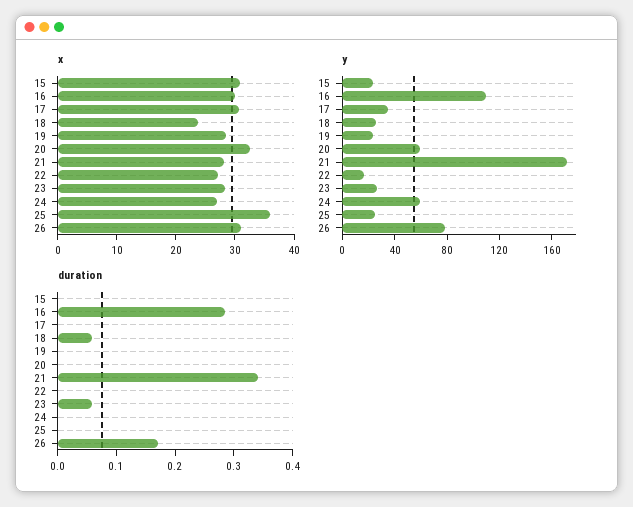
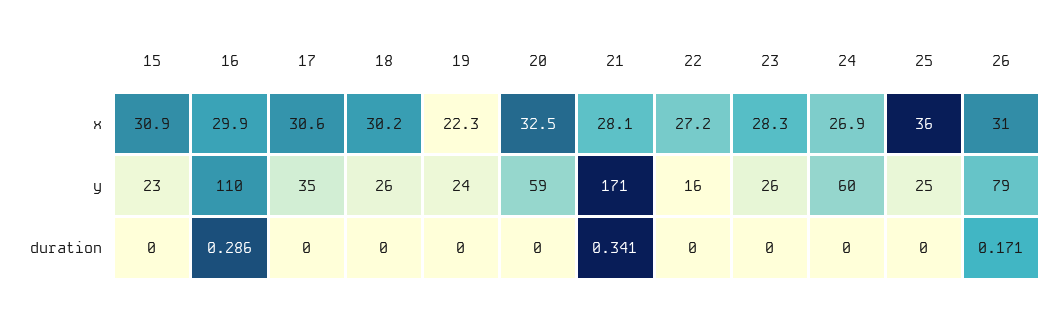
x, 18: 24 -> 30.2
x, 19: 28 -> 22.3
duration, 18: 0.06 -> 0
duration, 23: 0.06 -> 0

